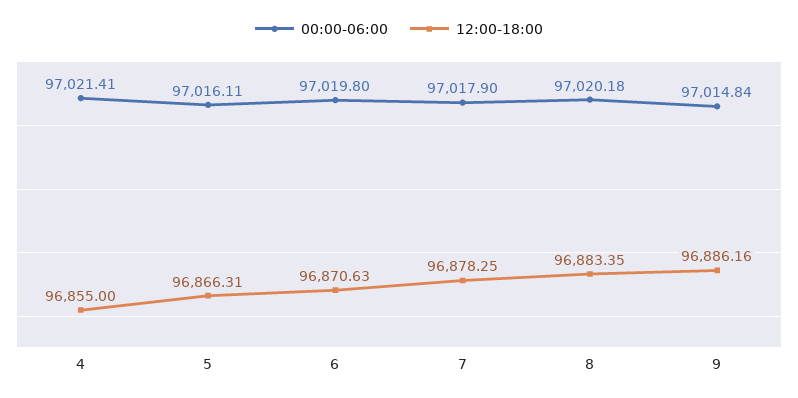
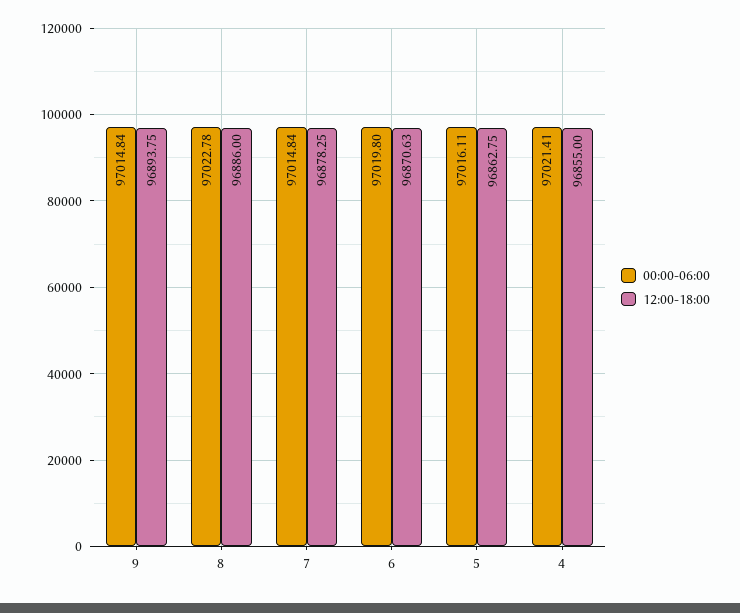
12:00-18:00, 5: 96866.31 -> 96862.75
00:00-06:00, 7: 97017.9 -> 97014.84
00:00-06:00, 8: 97020.18 -> 97022.78
12:00-18:00, 8: 96883.35 -> 96886
12:00-18:00, 9: 96886.16 -> 96893.75

